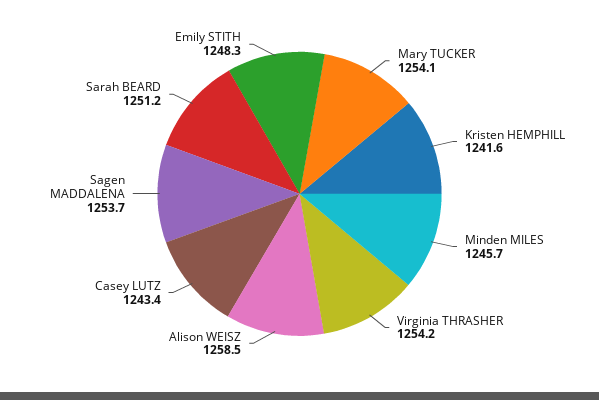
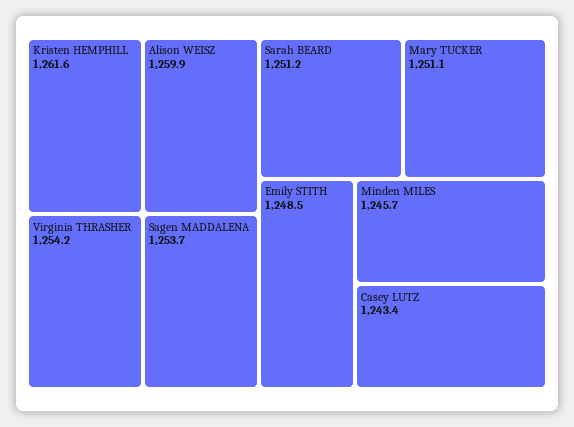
Mary TUCKER: 1254.1 -> 1251.1
Kristen HEMPHILL: 1241.6 -> 1261.6
Alison WEISZ: 1258.5 -> 1259.9
Emily STITH: 1248.3 -> 1248.5

